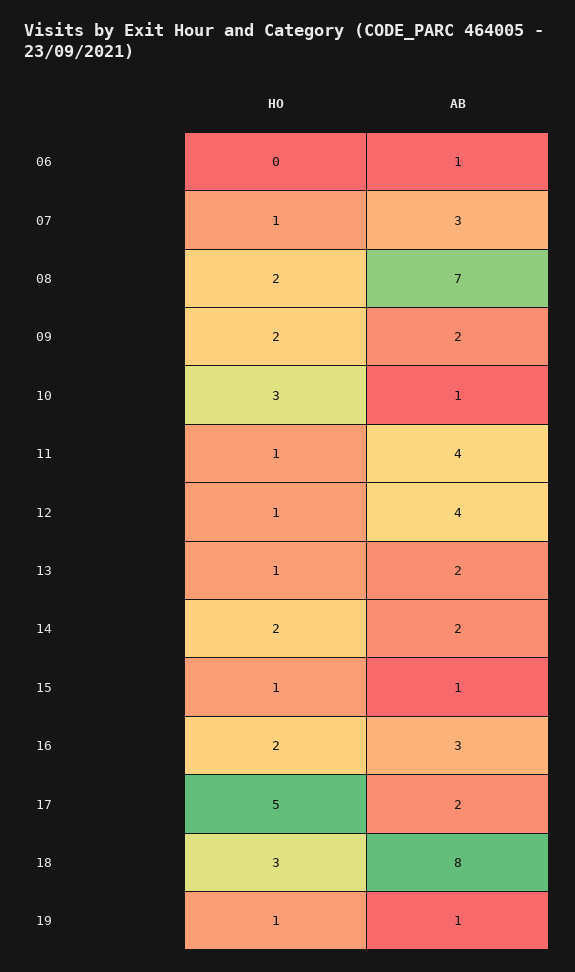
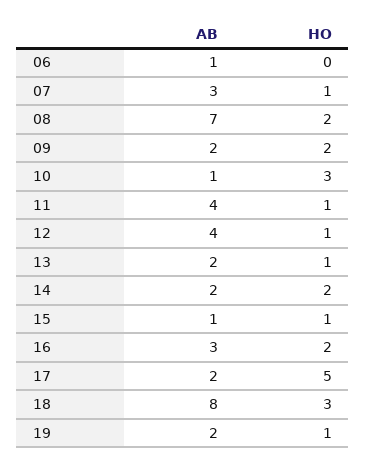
AB, 19: 1 -> 2

